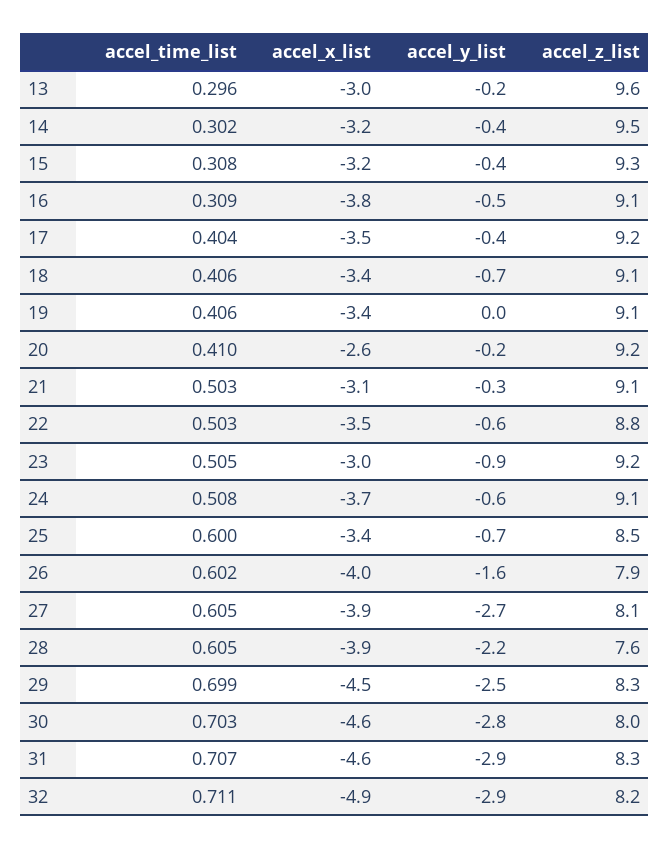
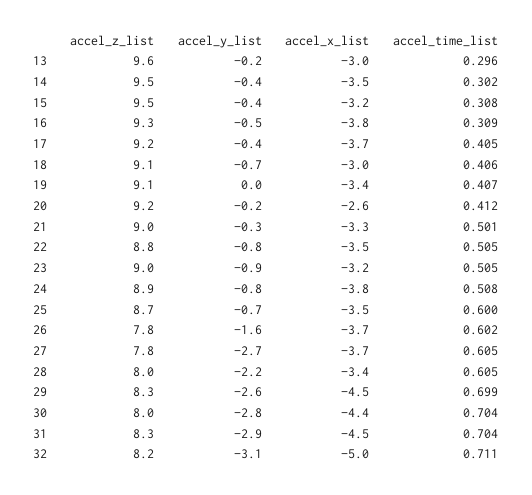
accel_x_list, 14: -3.2 -> -3.5
accel_z_list, 15: 9.3 -> 9.5
accel_z_list, 16: 9.1 -> 9.3
accel_time_list, 17: 0.404 -> 0.405
accel_x_list, 17: -3.5 -> -3.7
accel_x_list, 18: -3.4 -> -3
accel_time_list, 19: 0.406 -> 0.407
accel_time_list, 20: 0.41 -> 0.412
accel_time_list, 21: 0.503 -> 0.501
accel_x_list, 21: -3.1 -> -3.3
accel_z_list, 21: 9.1 -> 9
accel_time_list, 22: 0.503 -> 0.505
accel_y_list, 22: -0.6 -> -0.8
accel_x_list, 23: -3 -> -3.2
accel_z_list, 23: 9.2 -> 9
accel_x_list, 24: -3.7 -> -3.8
accel_y_list, 24: -0.6 -> -0.8
accel_z_list, 24: 9.1 -> 8.9
accel_x_list, 25: -3.4 -> -3.5
accel_z_list, 25: 8.5 -> 8.7
accel_x_list, 26: -4 -> -3.7
accel_z_list, 26: 7.9 -> 7.8
accel_x_list, 27: -3.9 -> -3.7
accel_z_list, 27: 8.1 -> 7.8
accel_x_list, 28: -3.9 -> -3.4
accel_z_list, 28: 7.6 -> 8
accel_y_list, 29: -2.5 -> -2.6
accel_time_list, 30: 0.703 -> 0.704
accel_x_list, 30: -4.6 -> -4.4
accel_time_list, 31: 0.707 -> 0.704
accel_x_list, 31: -4.6 -> -4.5
accel_x_list, 32: -4.9 -> -5
accel_y_list, 32: -2.9 -> -3.1

